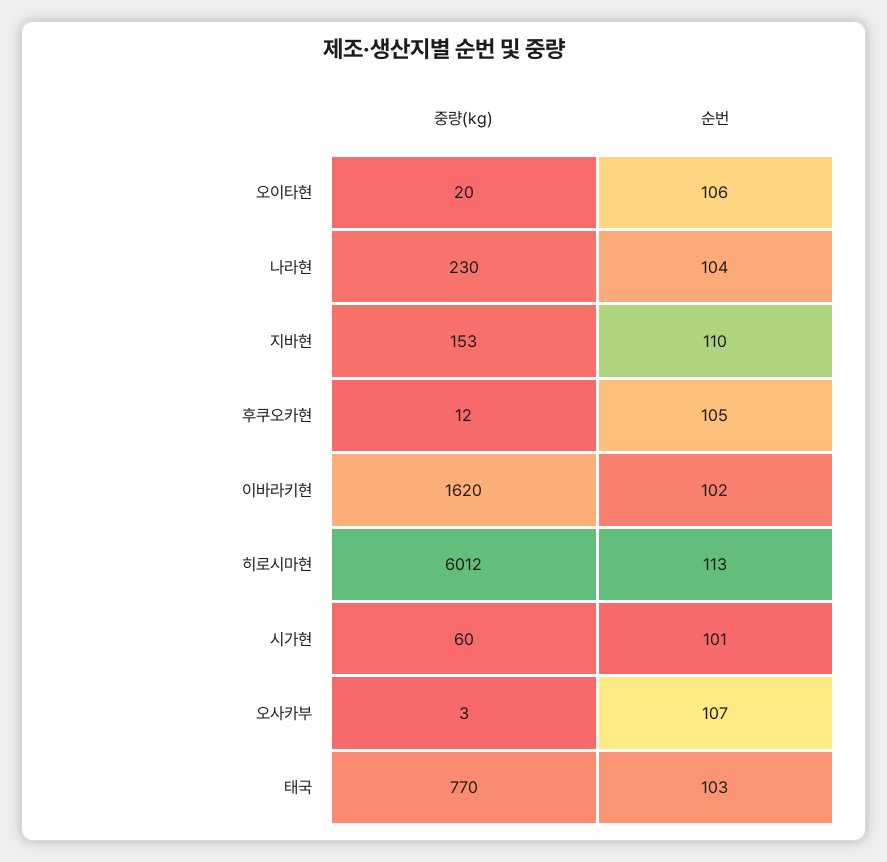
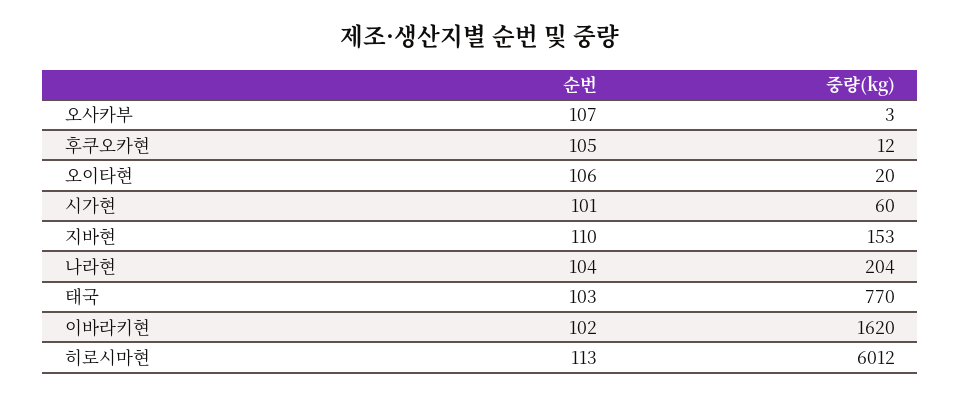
중량(kg), 나라현: 230 -> 204

